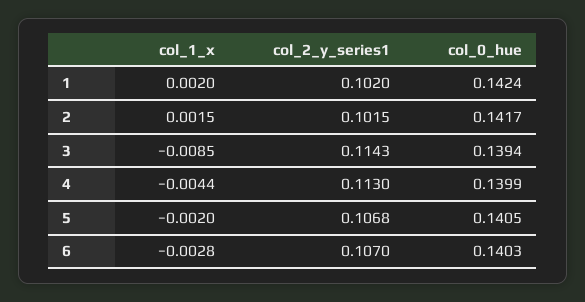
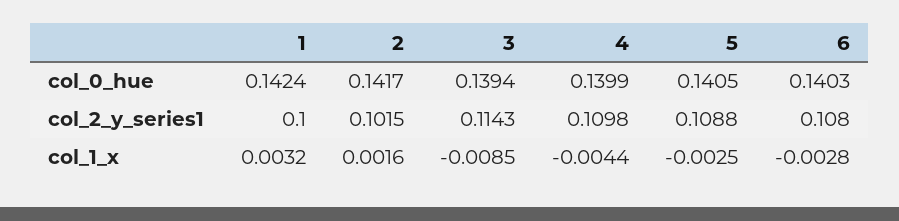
col_1_x, 1: 0.002 -> 0.0032
col_2_y_series1, 1: 0.102 -> 0.1
col_1_x, 2: 0.0015 -> 0.0016
col_2_y_series1, 4: 0.113 -> 0.1098
col_1_x, 5: -0.002 -> -0.0025
col_2_y_series1, 5: 0.1068 -> 0.1088
col_2_y_series1, 6: 0.107 -> 0.108

